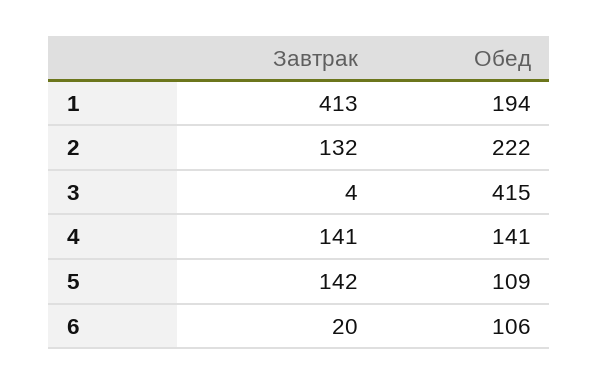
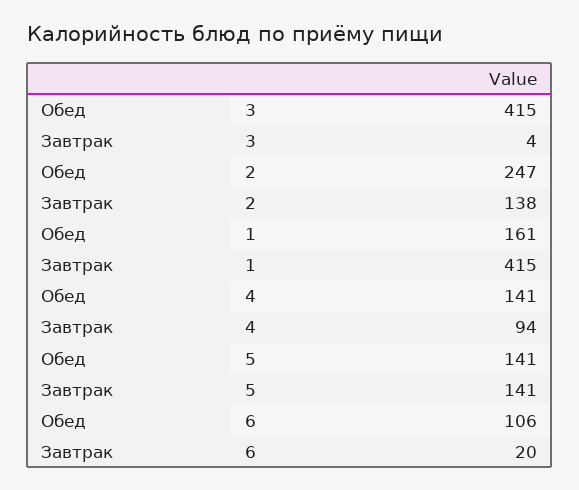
Завтрак, 1: 413 -> 415
Обед, 1: 194 -> 161
Завтрак, 2: 132 -> 138
Обед, 2: 222 -> 247
Завтрак, 4: 141 -> 94
Завтрак, 5: 142 -> 141
Обед, 5: 109 -> 141

